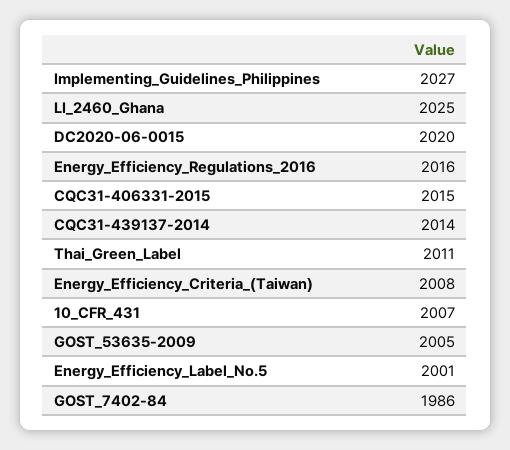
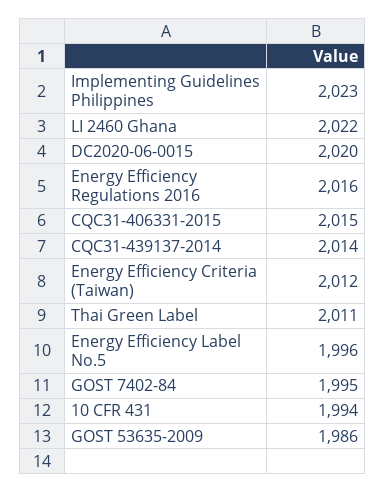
Implementing_Guidelines_Philippines: 2027 -> 2023
LI_2460_Ghana: 2025 -> 2022
Energy_Efficiency_Criteria_(Taiwan): 2008 -> 2012
10_CFR_431: 2007 -> 1994
GOST_53635-2009: 2005 -> 1986
Energy_Efficiency_Label_No.5: 2001 -> 1996
GOST_7402-84: 1986 -> 1995

